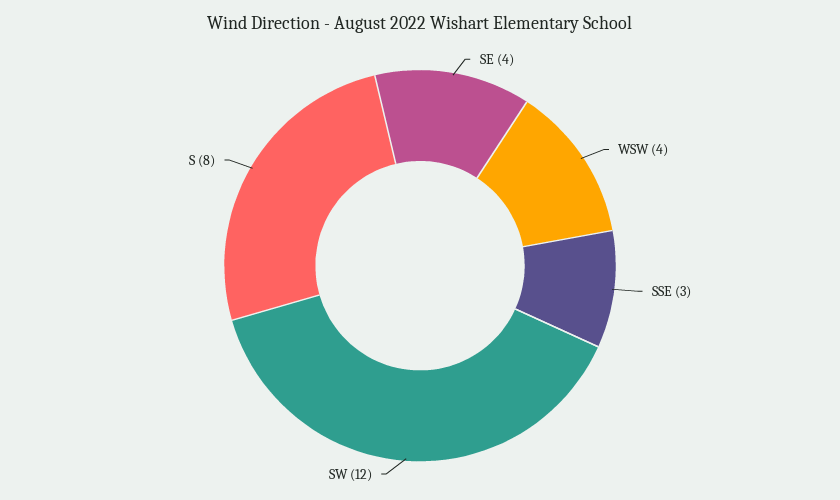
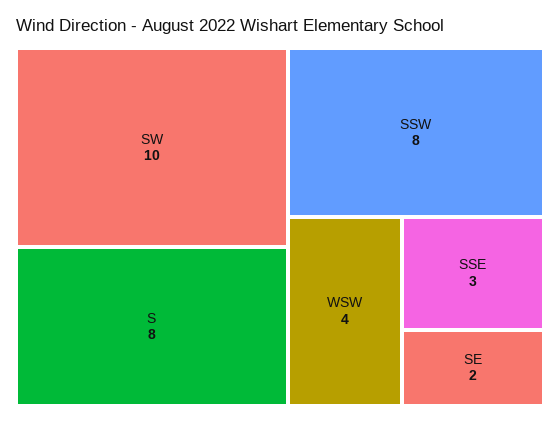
SE: 4 -> 2
SW: 12 -> 10
SSW: none -> 8

